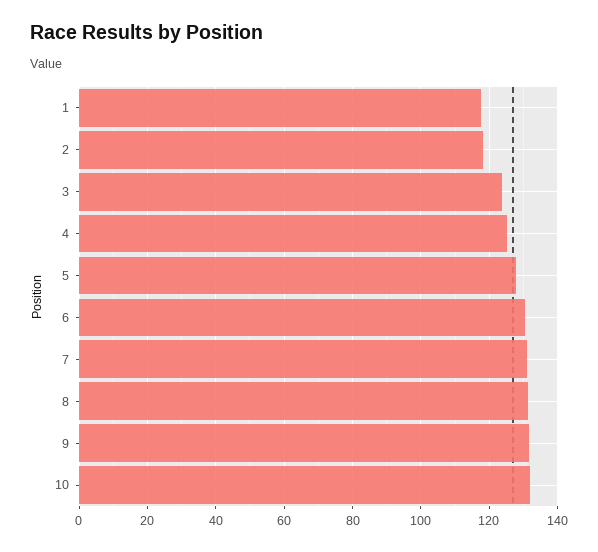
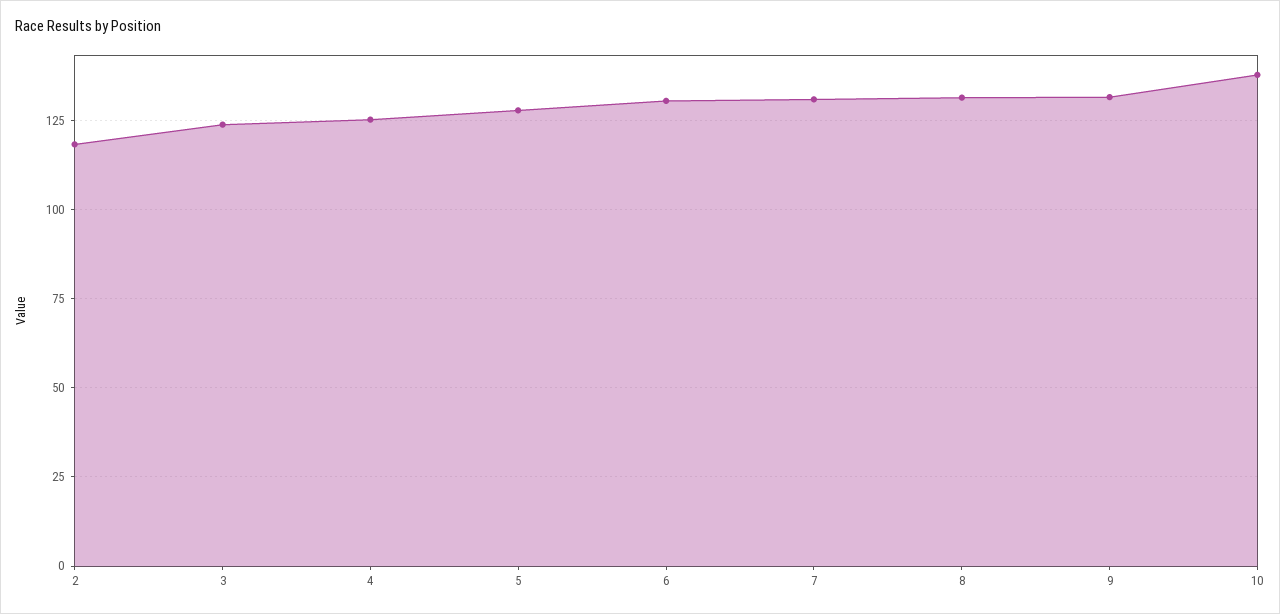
1: 118 -> none
10: 132 -> 137.5

